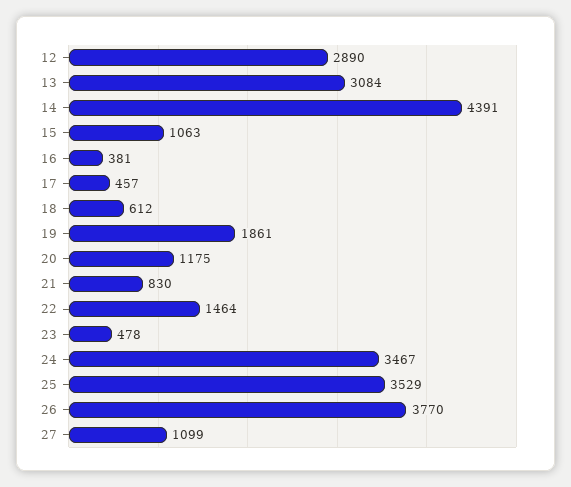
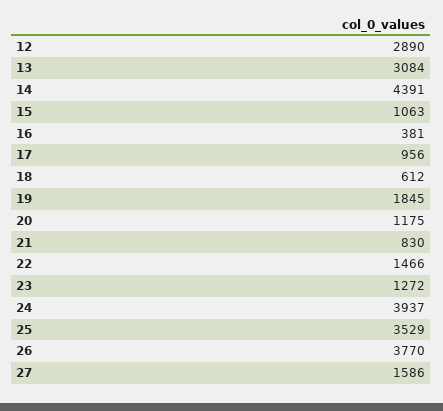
17: 457 -> 956
19: 1861 -> 1845
22: 1464 -> 1466
23: 478 -> 1272
24: 3467 -> 3937
27: 1099 -> 1586

